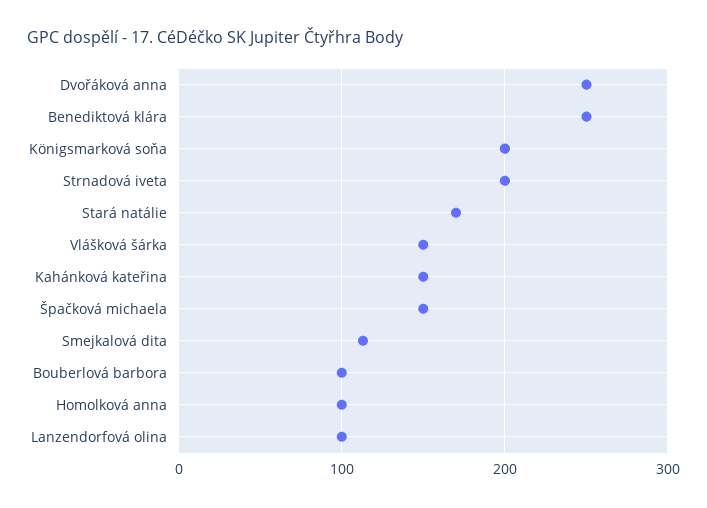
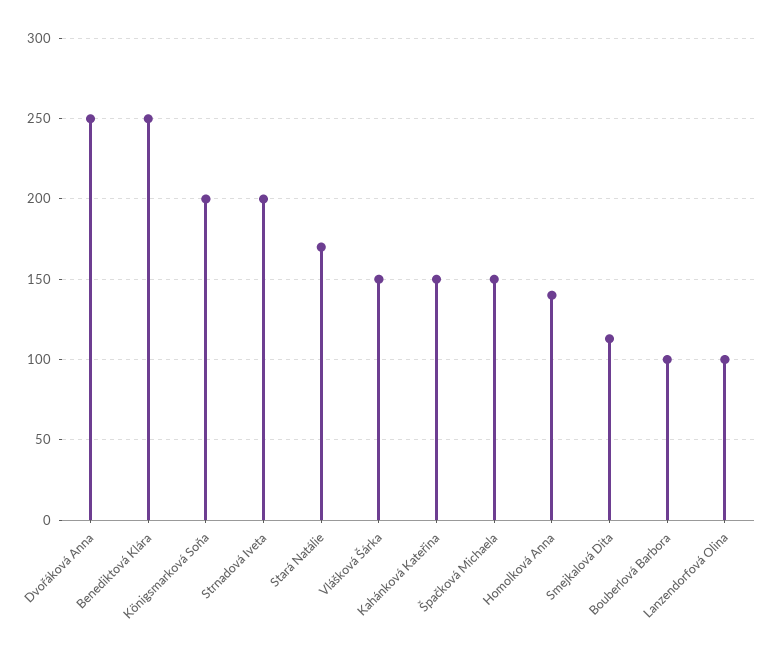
Homolková anna: 100 -> 140

